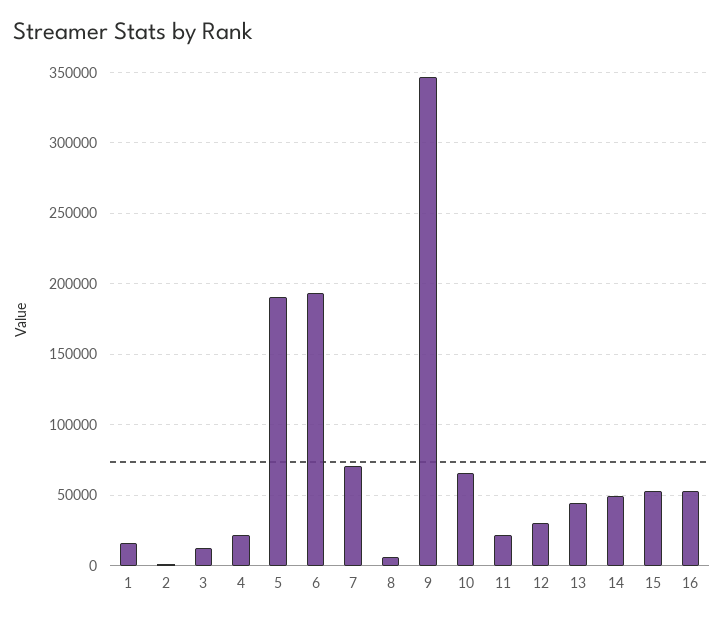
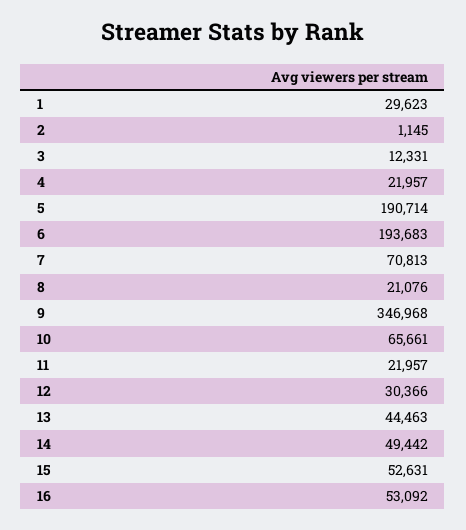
1: 15000 -> 29623
8: 5000 -> 21076

